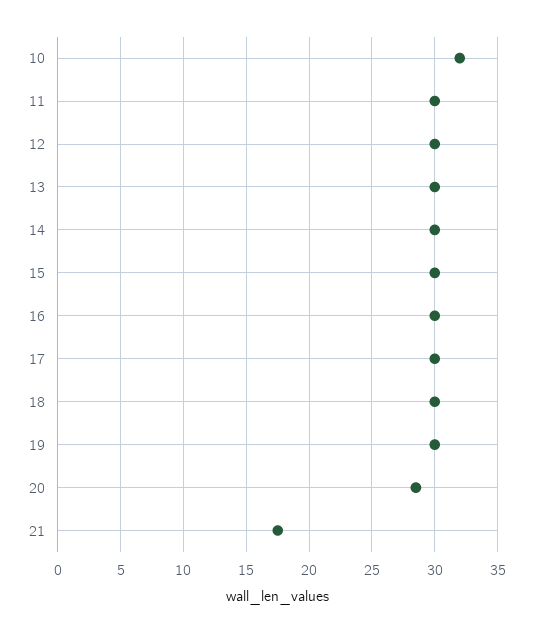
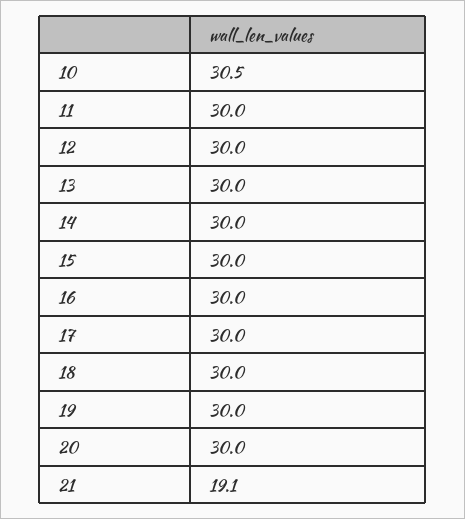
10: 32 -> 30.5
20: 28.5 -> 30
21: 17.5 -> 19.1

